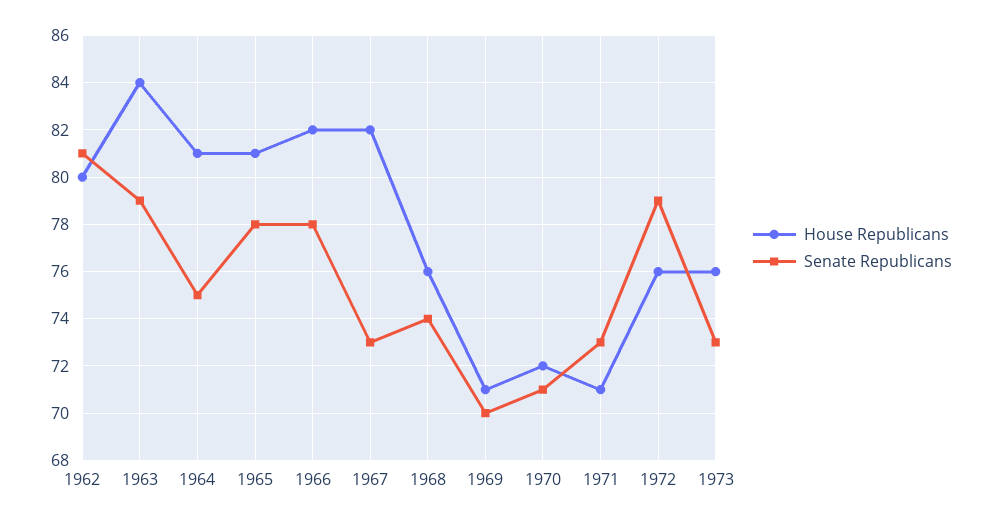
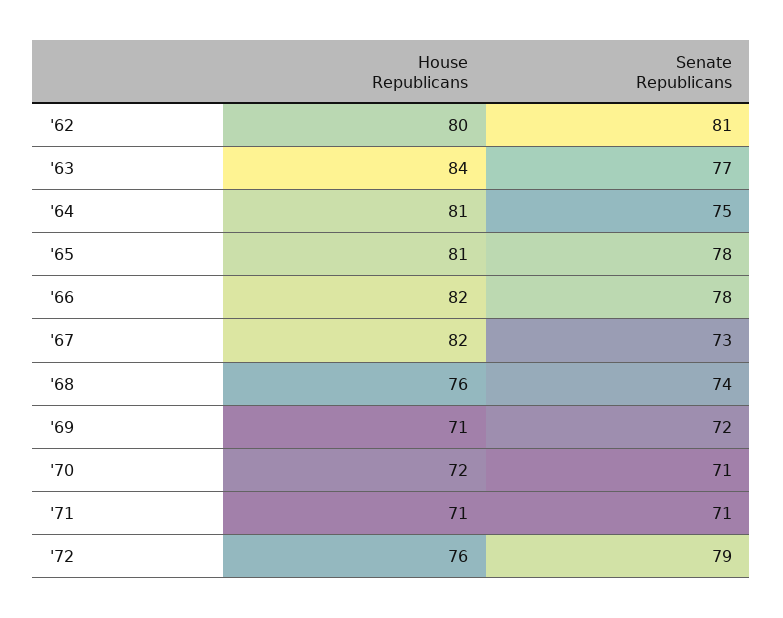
Senate Republicans, 1963: 79 -> 77
Senate Republicans, 1969: 70 -> 72
Senate Republicans, 1971: 73 -> 71
House Republicans, 1973: 76 -> none
Senate Republicans, 1973: 73 -> none

